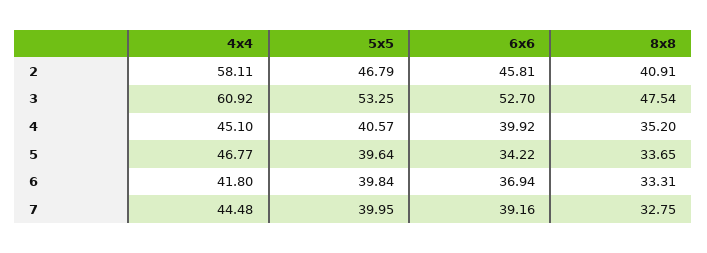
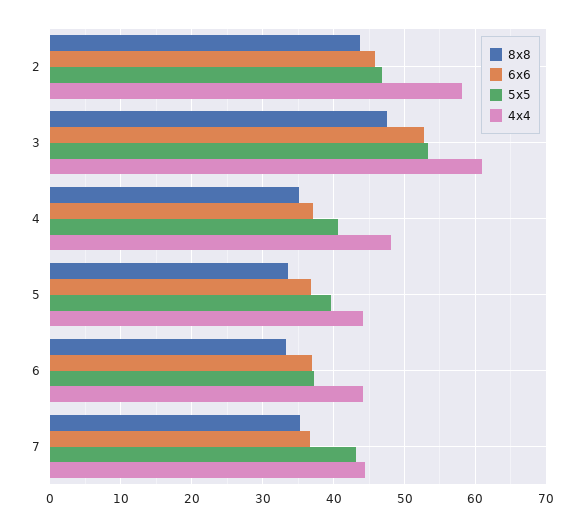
8x8, 2: 40.91 -> 44
4x4, 4: 45.1 -> 48
6x6, 4: 39.92 -> 37
4x4, 5: 46.77 -> 44
6x6, 5: 34.22 -> 37
4x4, 6: 41.8 -> 44
5x5, 6: 39.84 -> 37
5x5, 7: 39.95 -> 43
6x6, 7: 39.16 -> 37
8x8, 7: 32.75 -> 35

